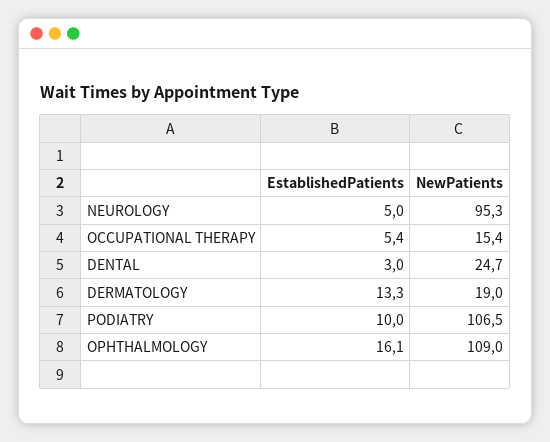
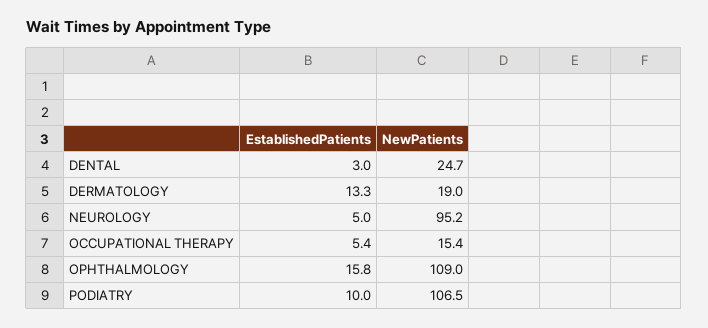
NewPatients, NEUROLOGY: 95.3 -> 95.2
EstablishedPatients, OPHTHALMOLOGY: 16.1 -> 15.8

